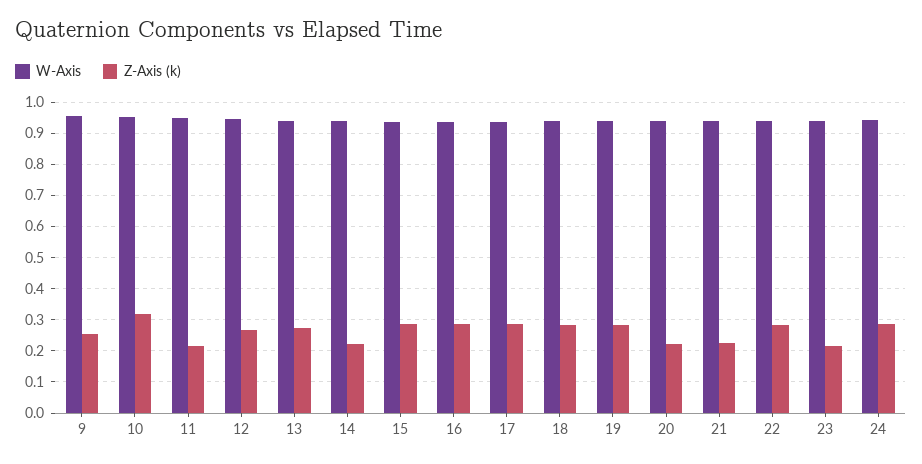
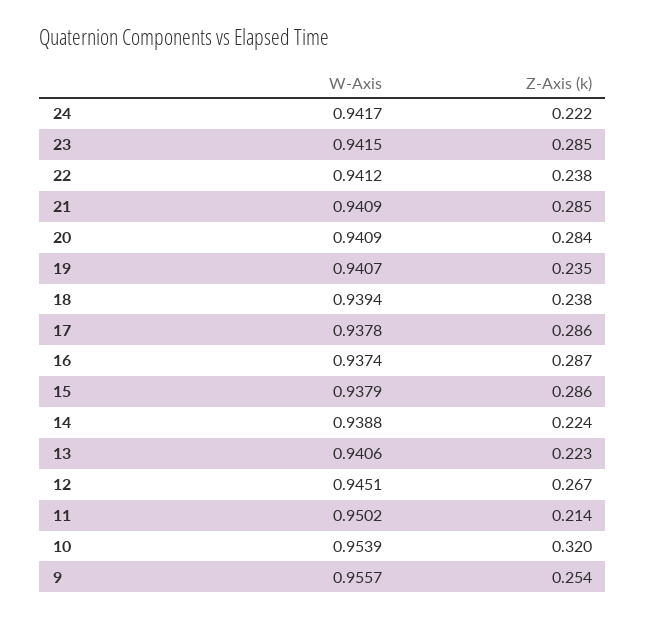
Z-Axis (k), 13: 0.28 -> 0.223
Z-Axis (k), 18: 0.28 -> 0.238
Z-Axis (k), 19: 0.28 -> 0.235
Z-Axis (k), 20: 0.22 -> 0.284
Z-Axis (k), 21: 0.22 -> 0.285
Z-Axis (k), 22: 0.28 -> 0.238
Z-Axis (k), 23: 0.22 -> 0.285
Z-Axis (k), 24: 0.28 -> 0.222

